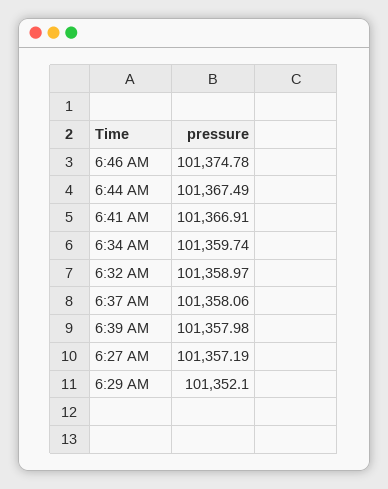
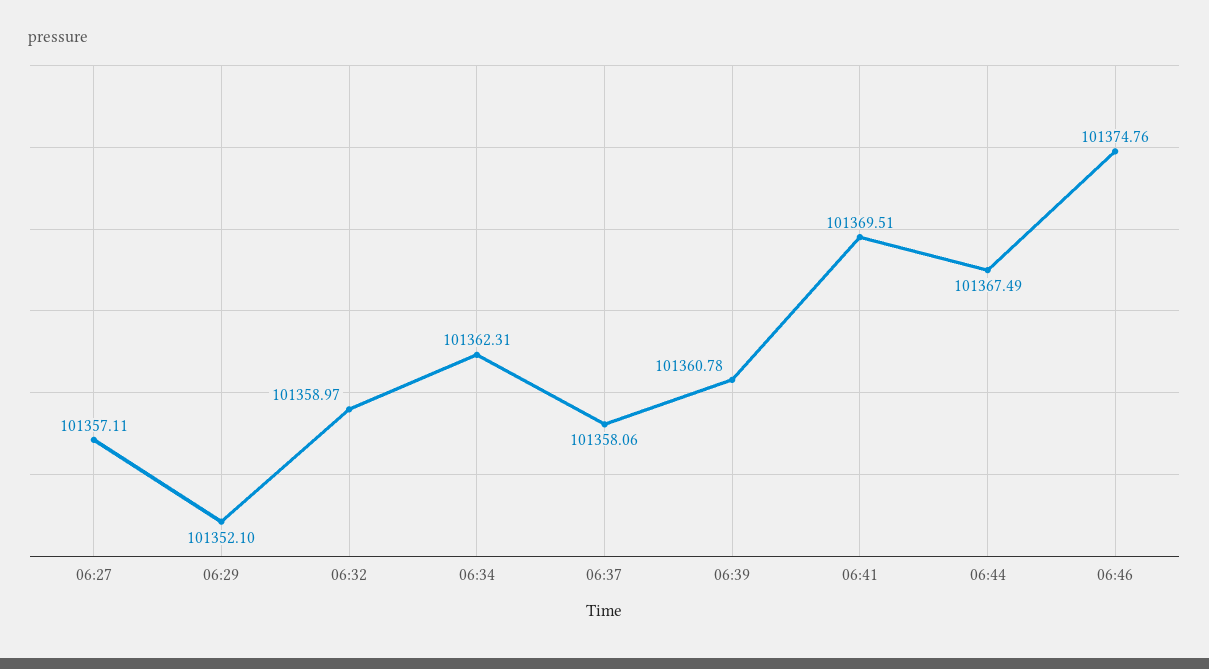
6:46 AM: 101374.78 -> 101374.76
6:41 AM: 101366.91 -> 101369.51
6:34 AM: 101359.74 -> 101362.31
6:39 AM: 101357.98 -> 101360.78
6:27 AM: 101357.19 -> 101357.11

